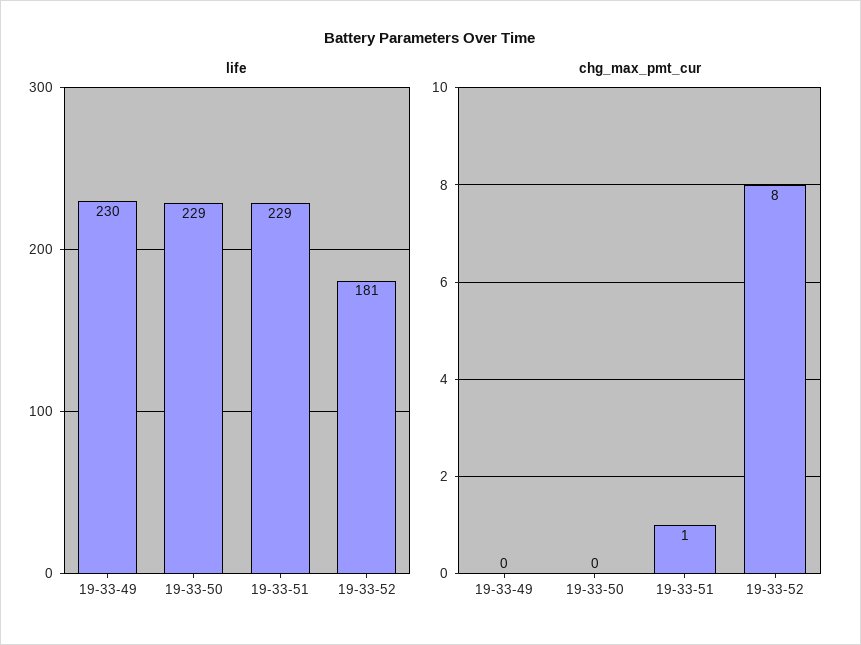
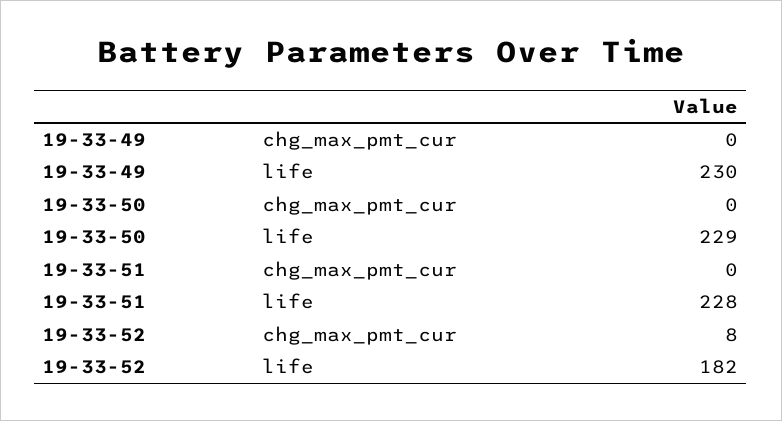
life, 19-33-51: 229 -> 228
life, 19-33-52: 181 -> 182
chg_max_pmt_cur, 19-33-51: 1 -> 0

